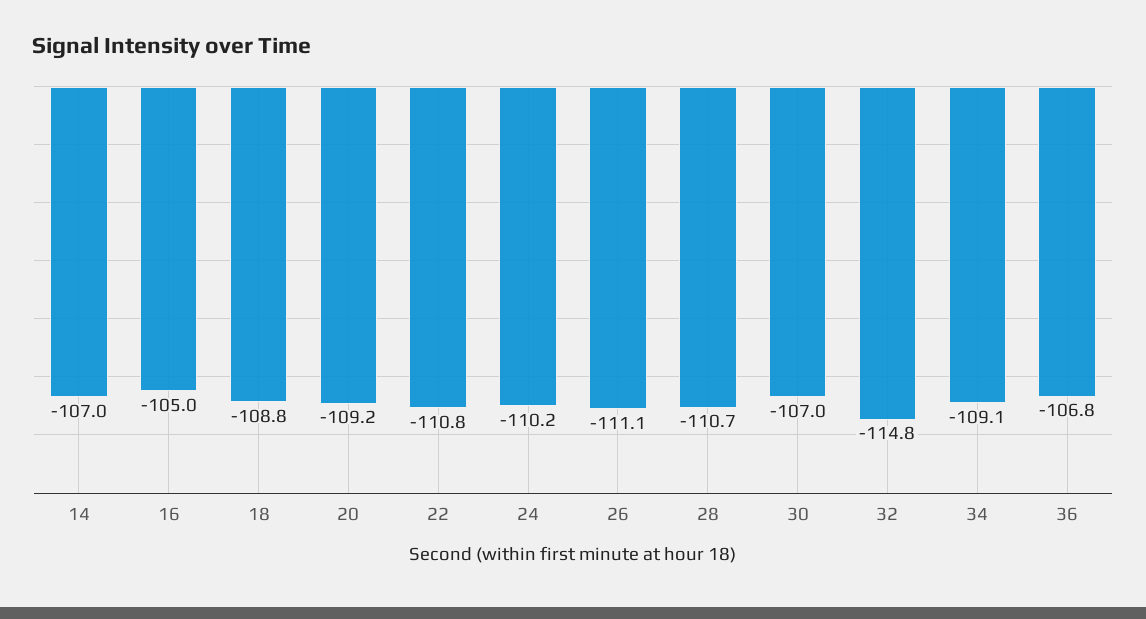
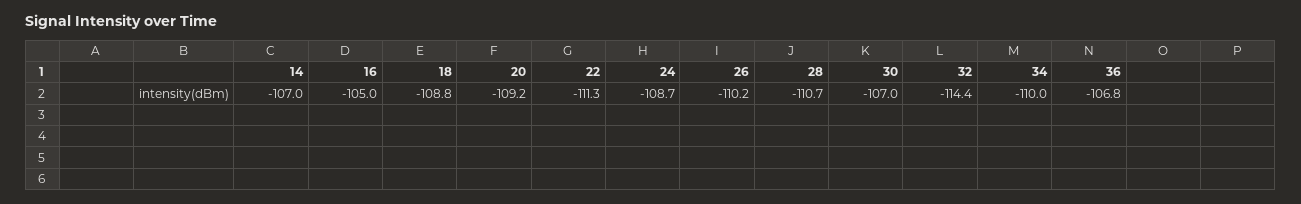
22: -110.8 -> -111.3
24: -110.2 -> -108.7
26: -111.1 -> -110.2
32: -114.8 -> -114.4
34: -109.1 -> -110

